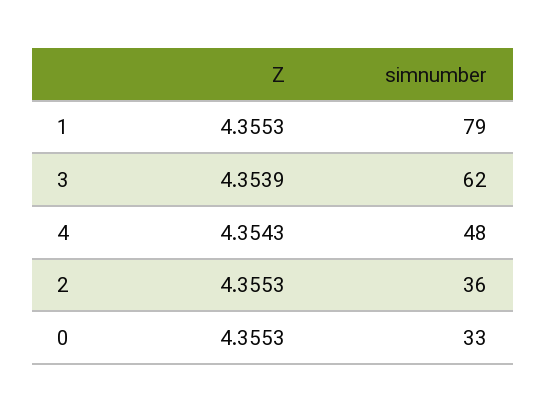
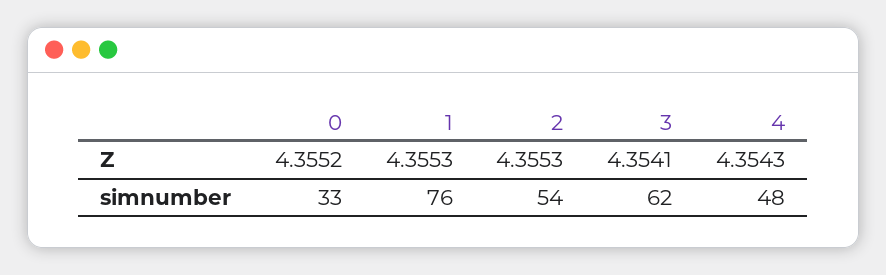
simnumber, 1: 79 -> 76
Z, 3: 4.3539 -> 4.3541
simnumber, 2: 36 -> 54
Z, 0: 4.3553 -> 4.3552

